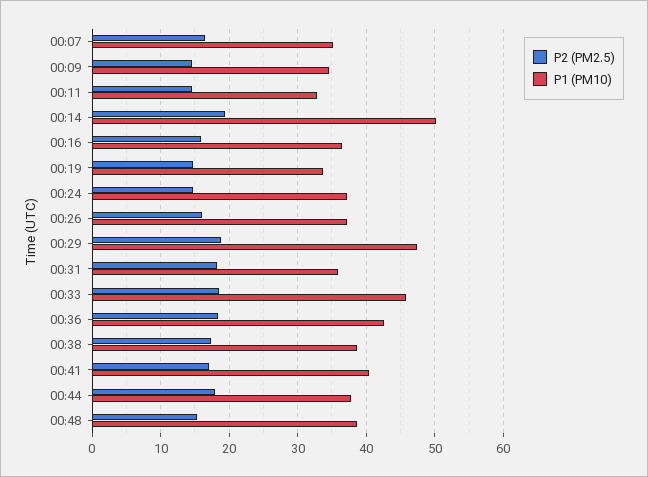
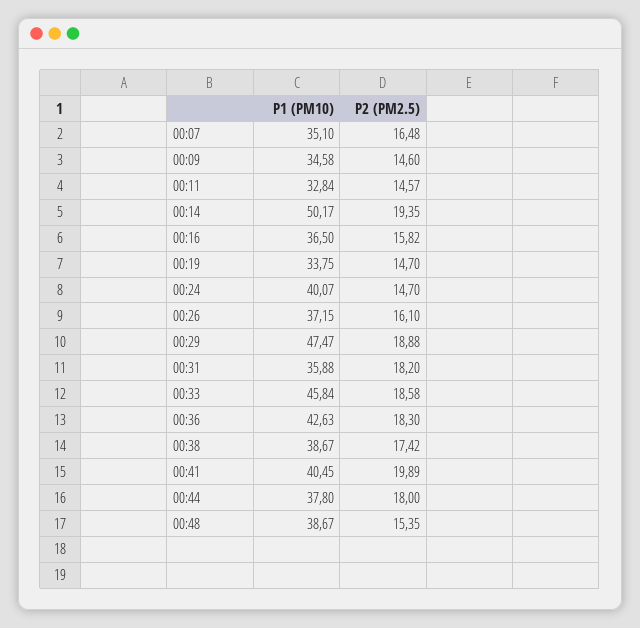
P1 (PM10), 00:24: 37 -> 40.07
P2 (PM2.5), 00:41: 17 -> 19.89

